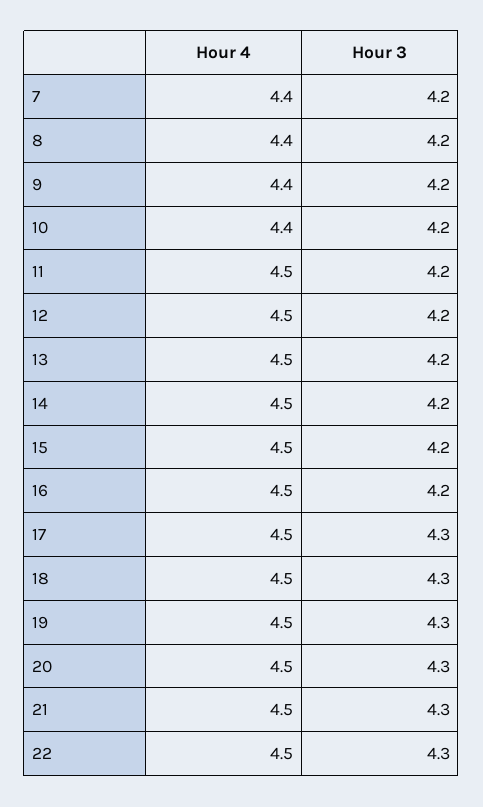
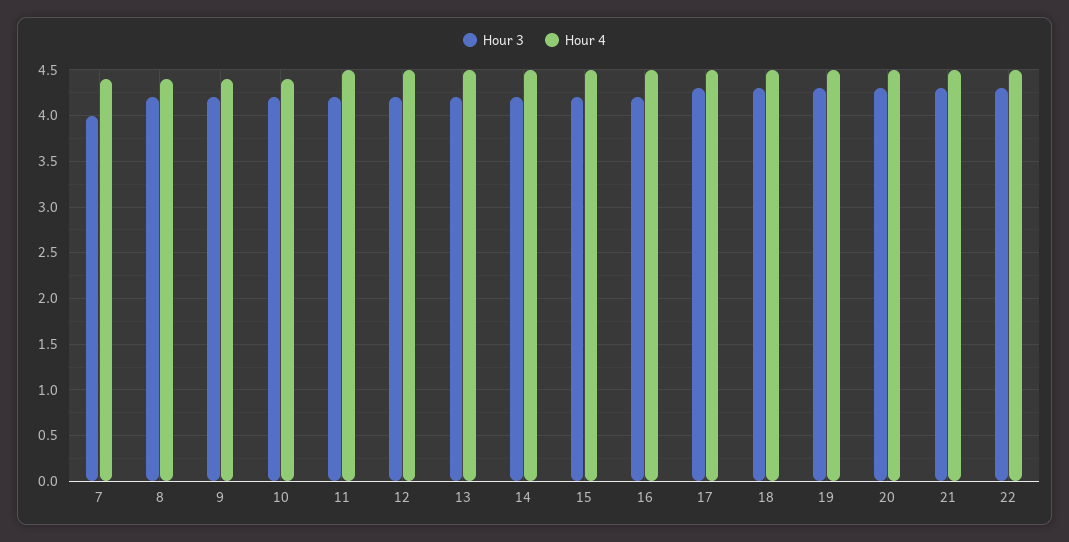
Hour 3, 7: 4.2 -> 4

